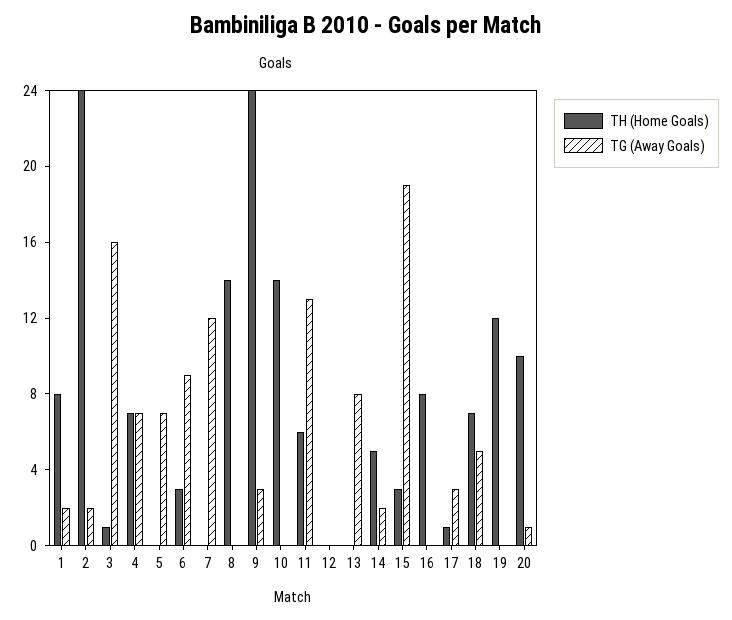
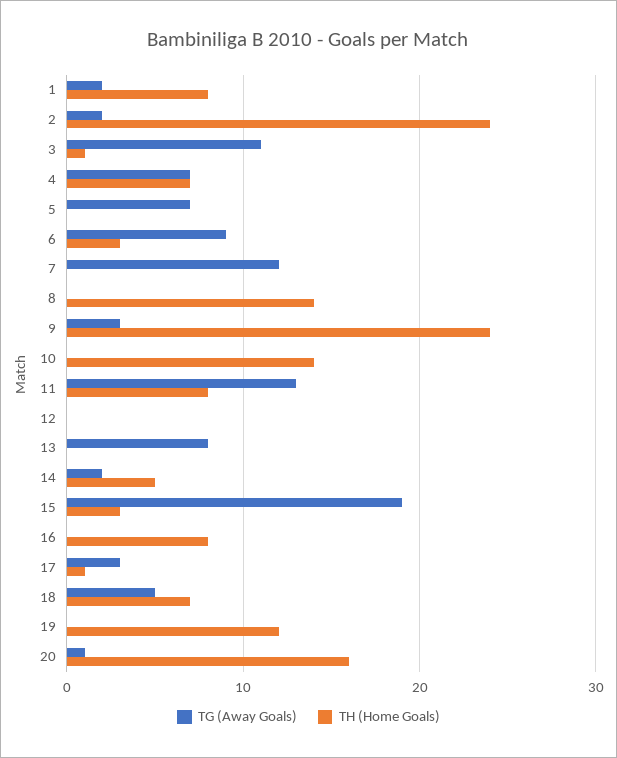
TG (Away Goals), 3: 16 -> 11
TH (Home Goals), 11: 6 -> 8
TH (Home Goals), 20: 10 -> 16

